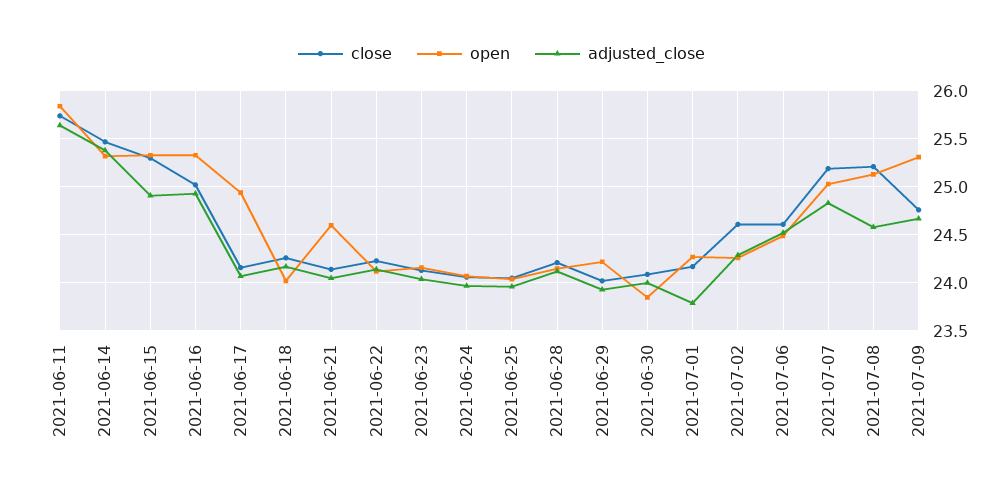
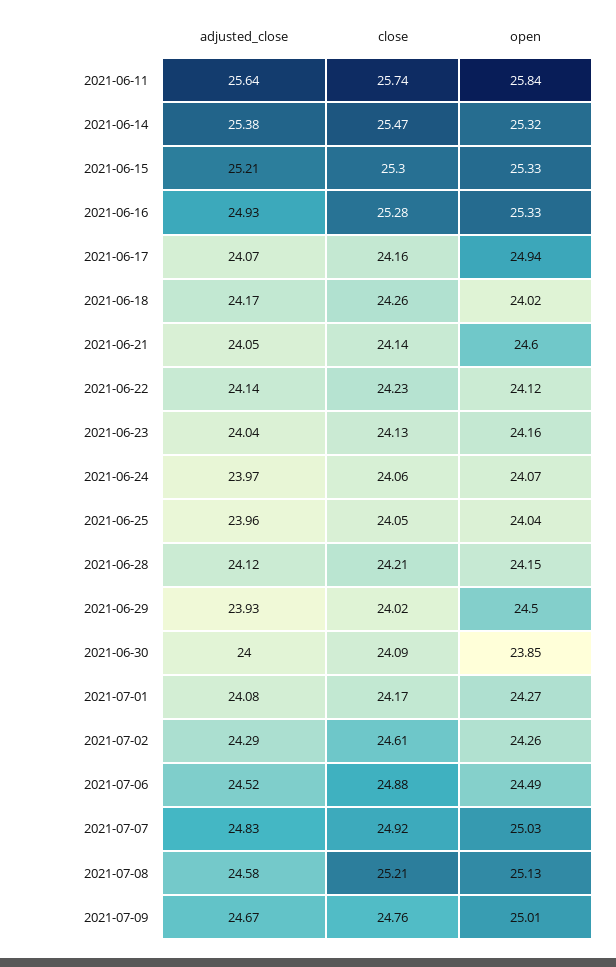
adjusted_close, 2021-06-15: 24.9 -> 25.21
close, 2021-06-16: 25 -> 25.28
open, 2021-06-29: 24.2 -> 24.5
adjusted_close, 2021-07-01: 23.8 -> 24.08
close, 2021-07-06: 24.6 -> 24.88
close, 2021-07-07: 25.2 -> 24.92
open, 2021-07-09: 25.3 -> 25.01

